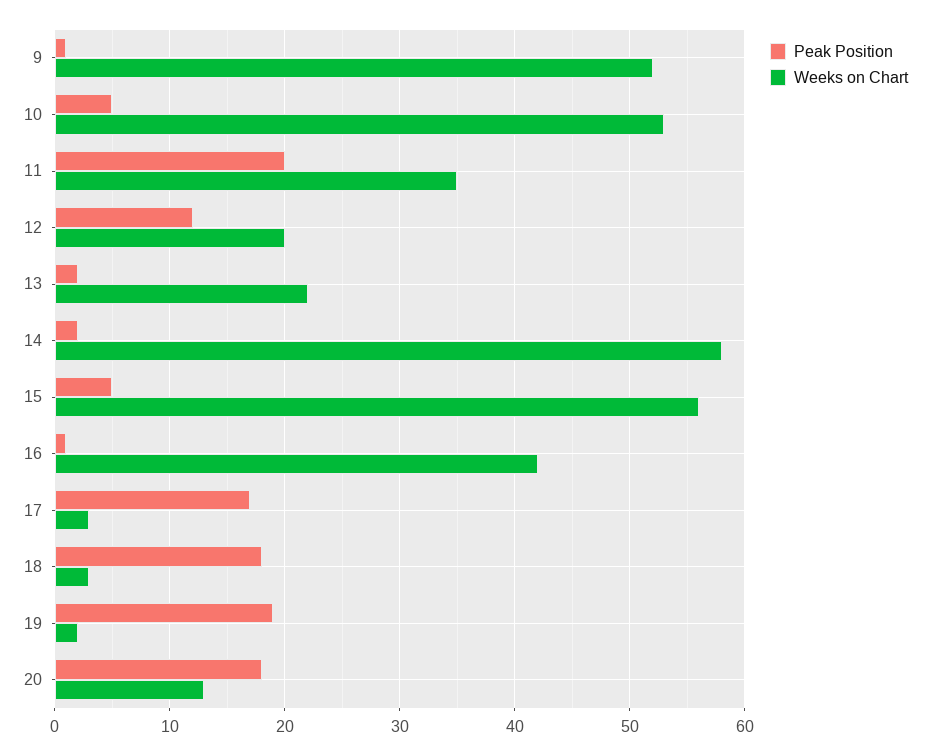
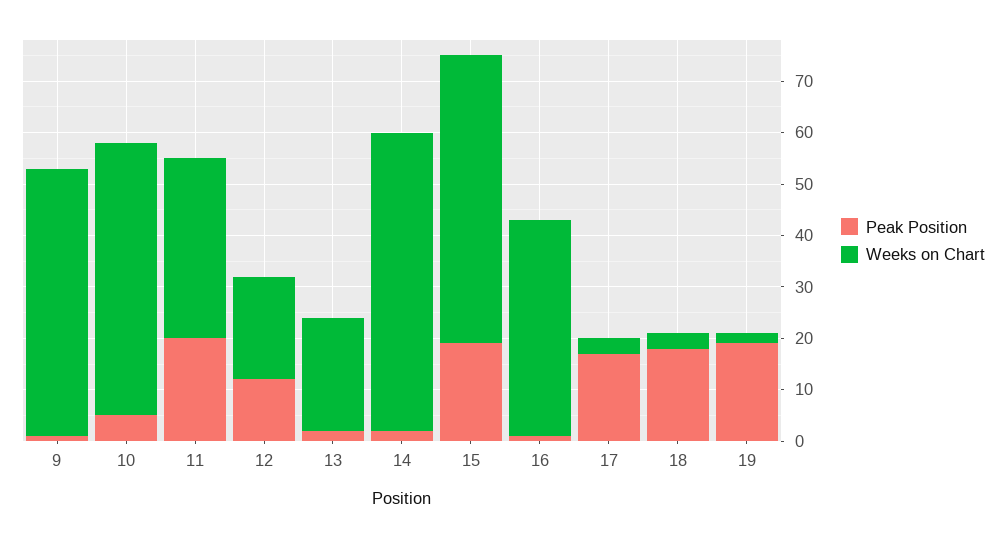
Peak Position, 15: 5 -> 20
Peak Position, 20: 18 -> none
Weeks on Chart, 20: 13 -> none

